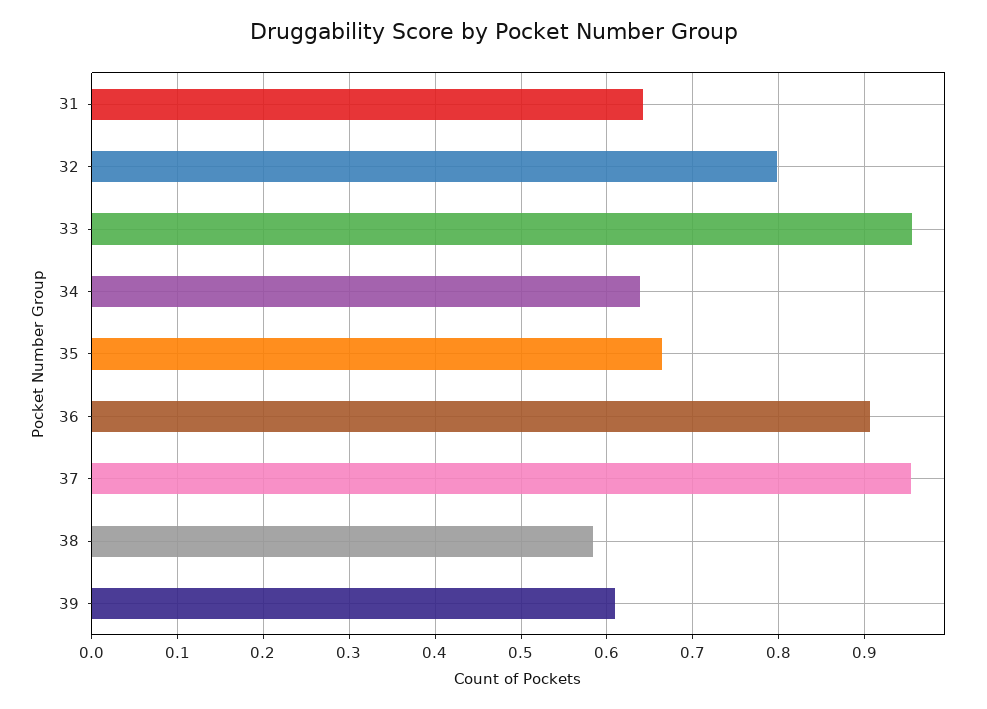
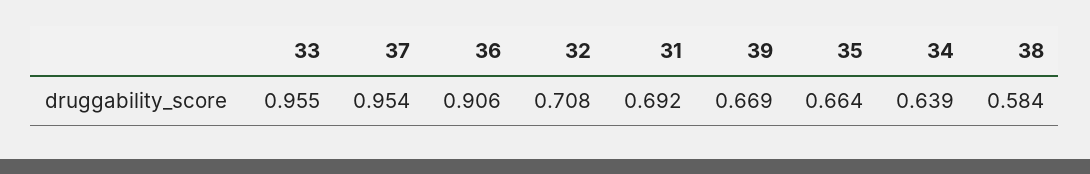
31: 0.64 -> 0.692
32: 0.8 -> 0.708
39: 0.61 -> 0.669

